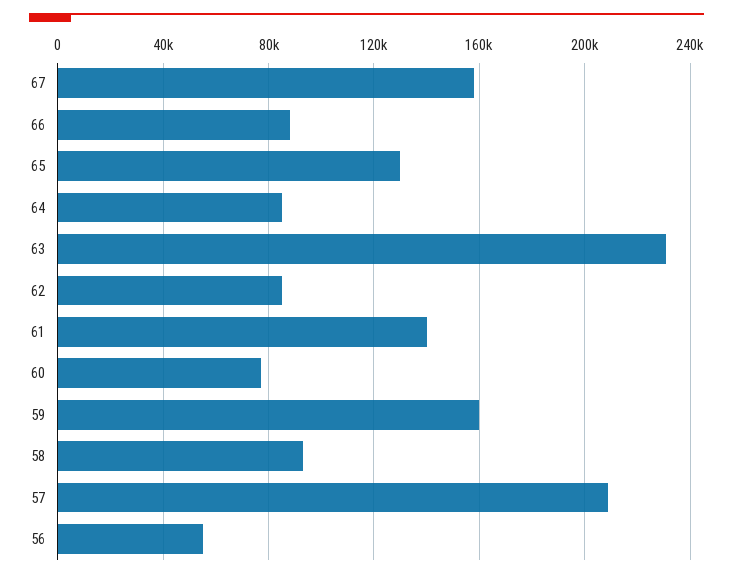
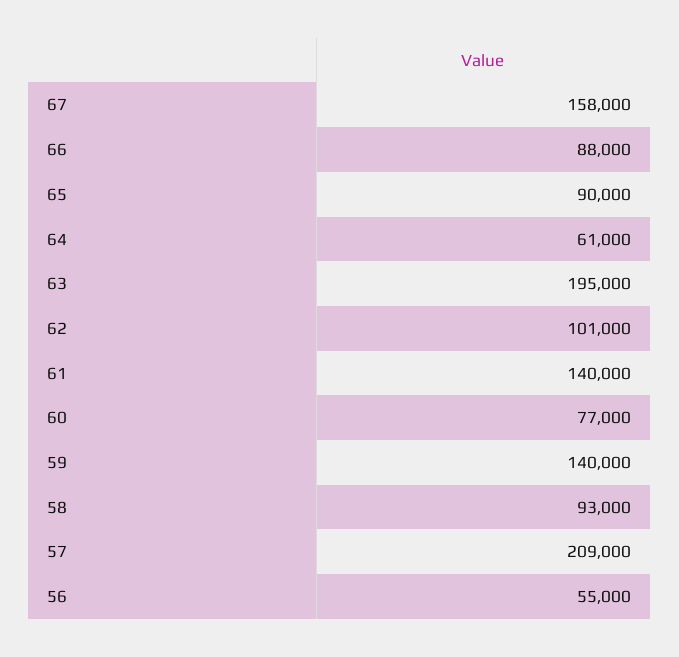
65: 130000 -> 90000
64: 85000 -> 61000
63: 230000 -> 195000
62: 85000 -> 101000
59: 160000 -> 140000

